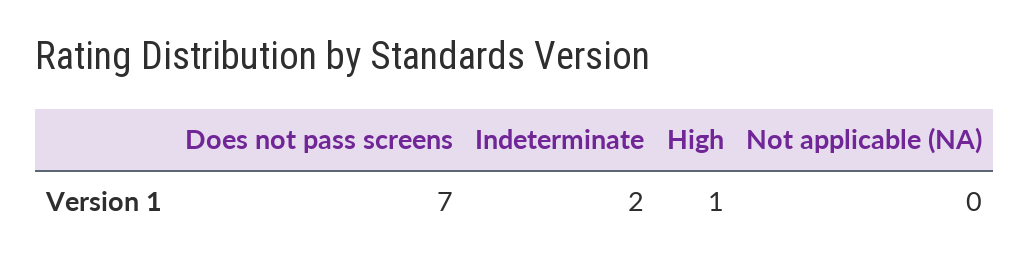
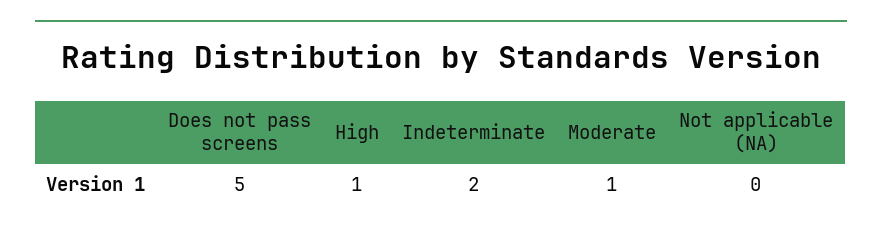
Does not pass screens: 7 -> 5
Moderate: none -> 1

